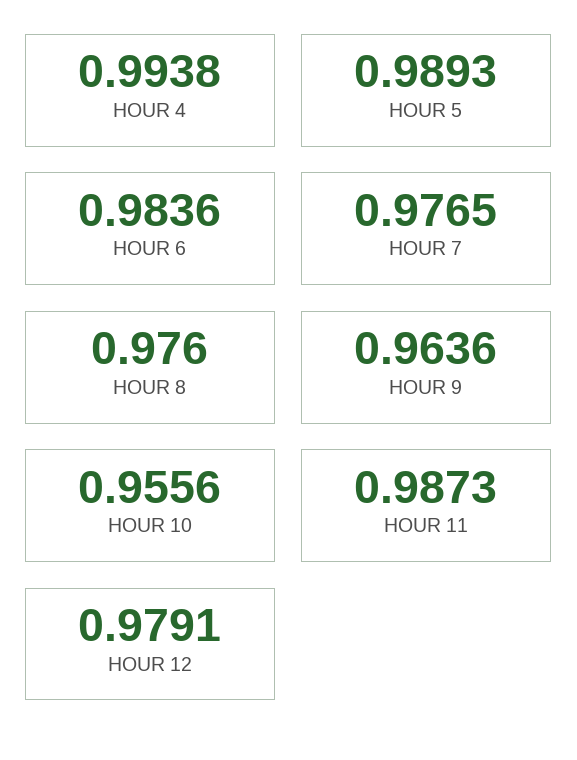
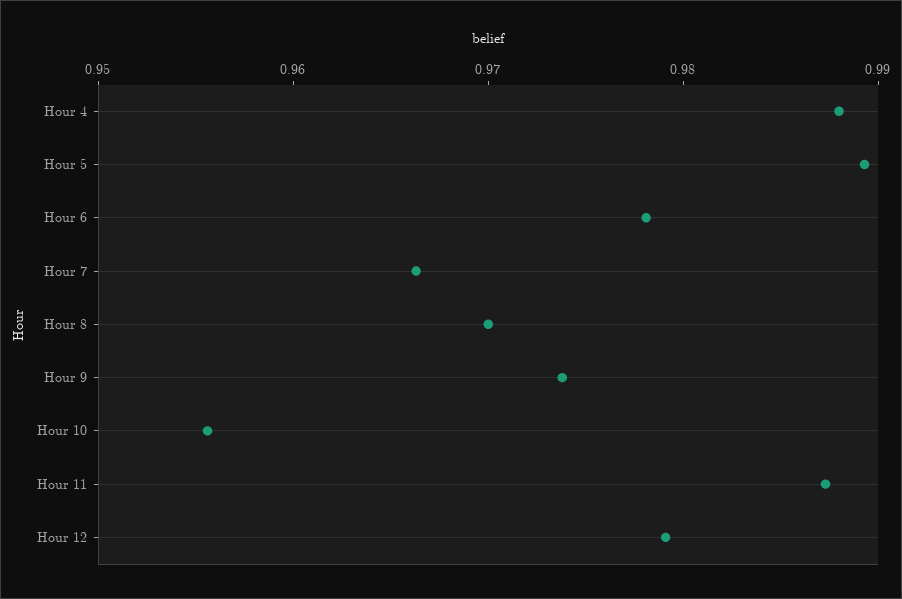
HOUR 4: 0.9938 -> 0.988
HOUR 6: 0.9836 -> 0.978
HOUR 7: 0.9765 -> 0.966
HOUR 8: 0.976 -> 0.97
HOUR 9: 0.9636 -> 0.974

